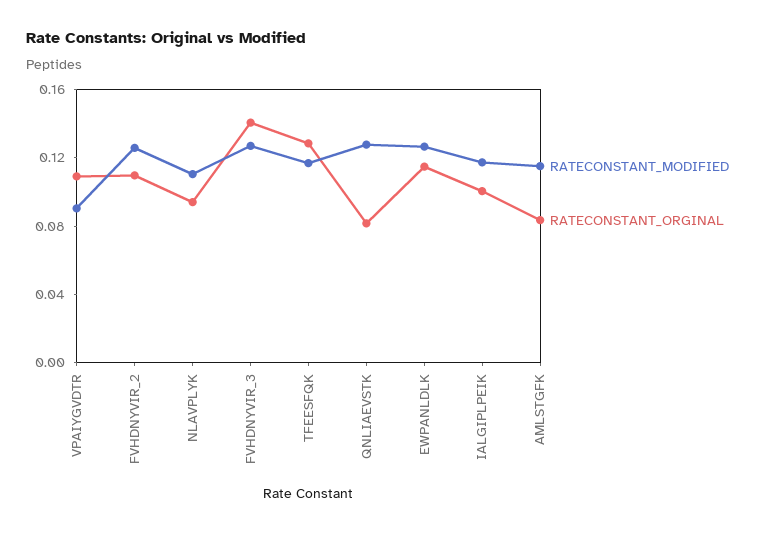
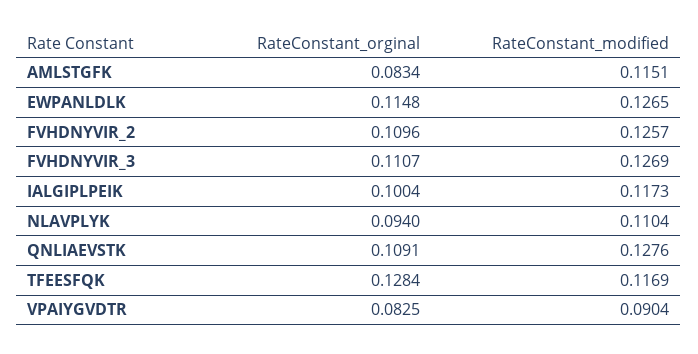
RATECONSTANT_ORGINAL, VPAIYGVDTR: 0.11 -> 0.0825
RATECONSTANT_ORGINAL, FVHDNYVIR_3: 0.14 -> 0.1107
RATECONSTANT_ORGINAL, QNLIAEVSTK: 0.08 -> 0.1091

